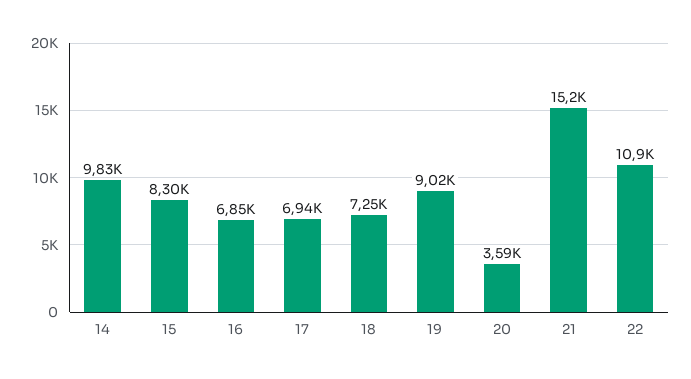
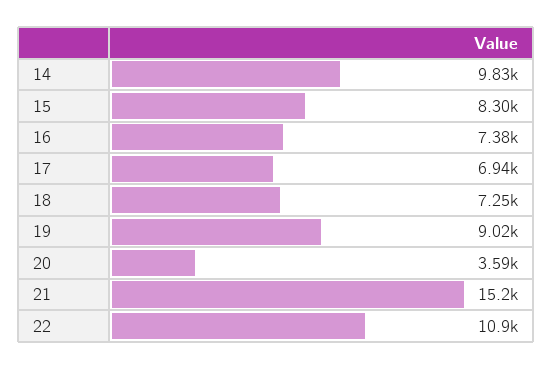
16: 6850 -> 7380

